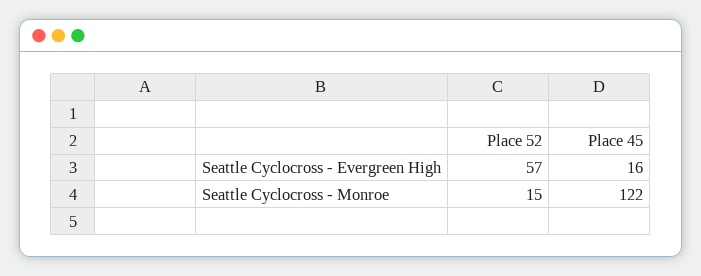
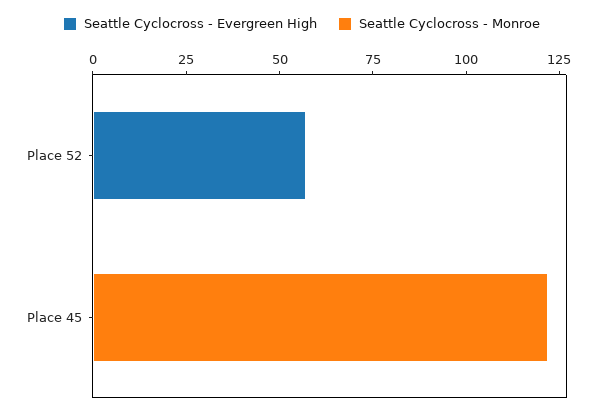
Seattle Cyclocross - Evergreen High, Place 45: 16 -> 0
Seattle Cyclocross - Monroe, Place 52: 15 -> 0

